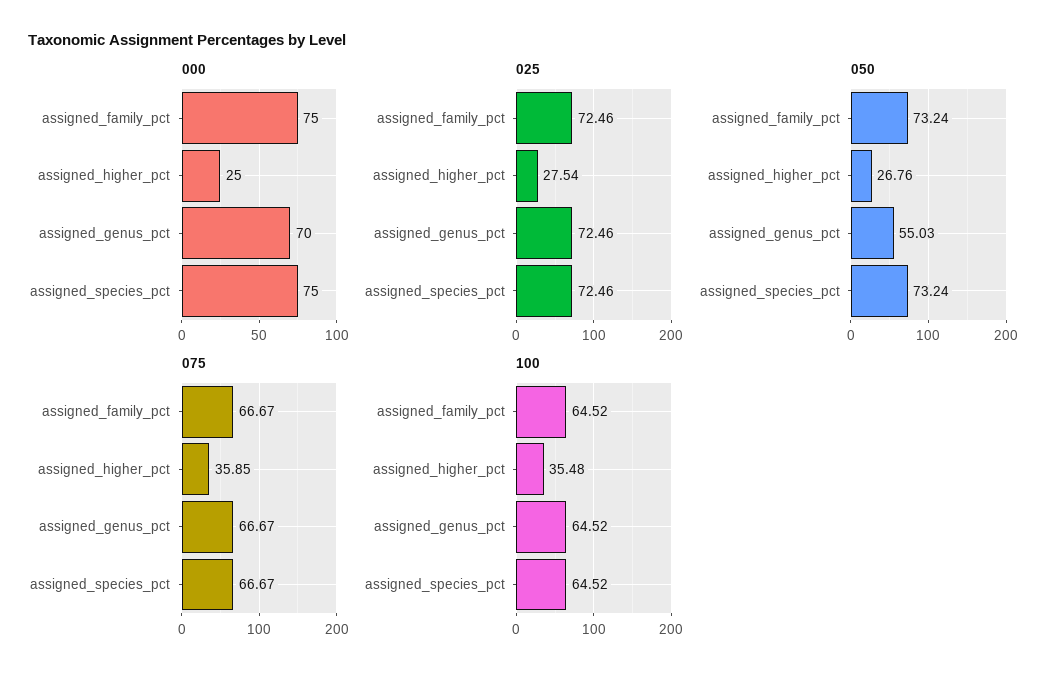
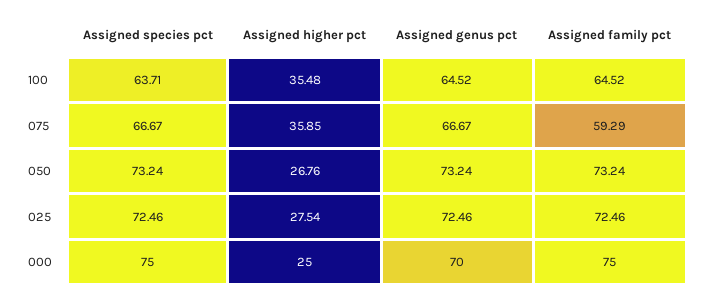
050, assigned_genus_pct: 55.03 -> 73.24
075, assigned_family_pct: 66.67 -> 59.29
100, assigned_species_pct: 64.52 -> 63.71

